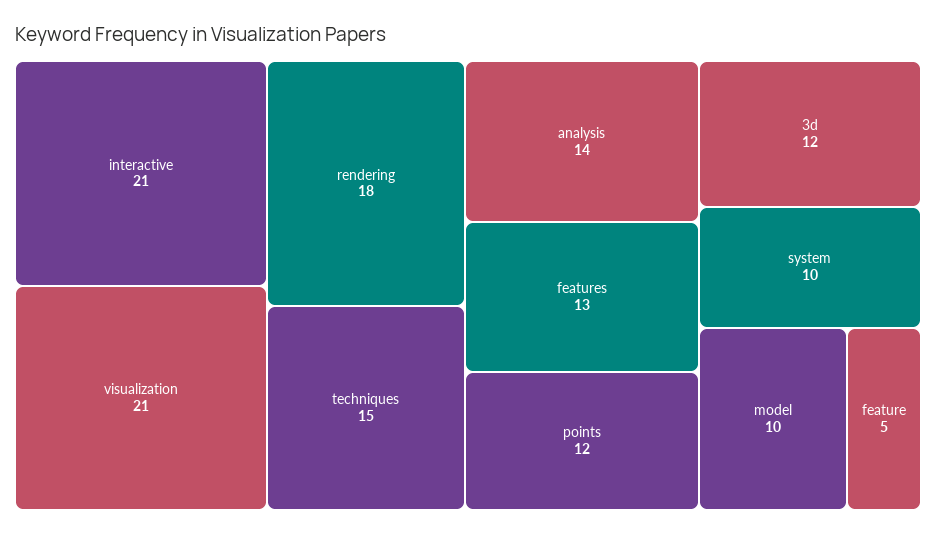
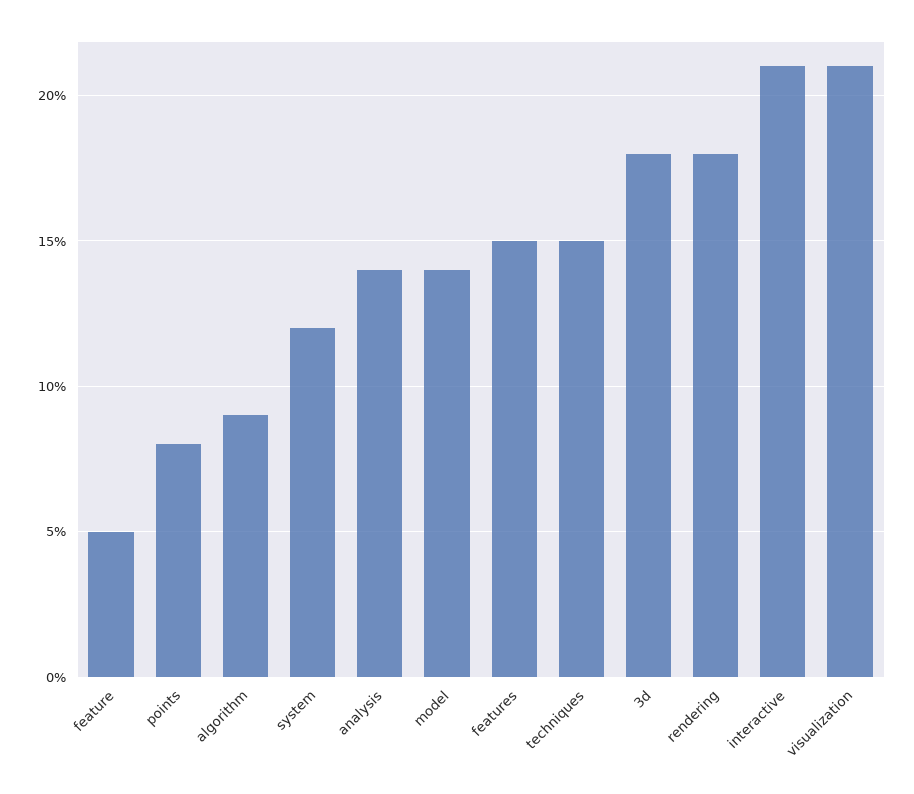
features: 13 -> 15
points: 12 -> 8
3d: 12 -> 18
system: 10 -> 12
model: 10 -> 14
algorithm: none -> 9

